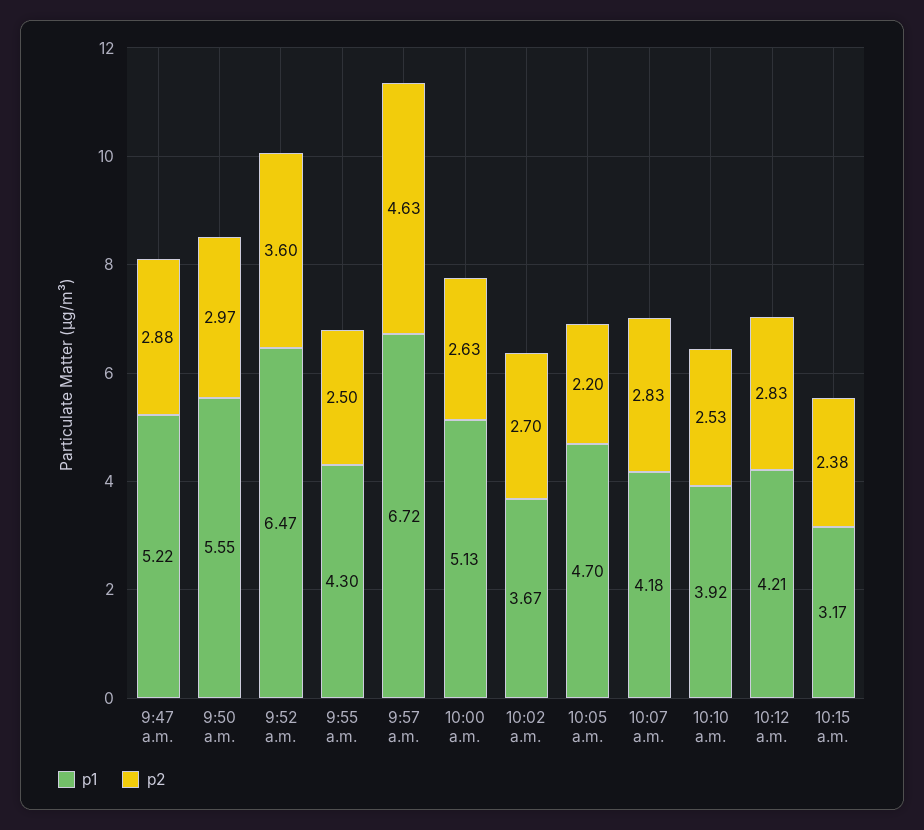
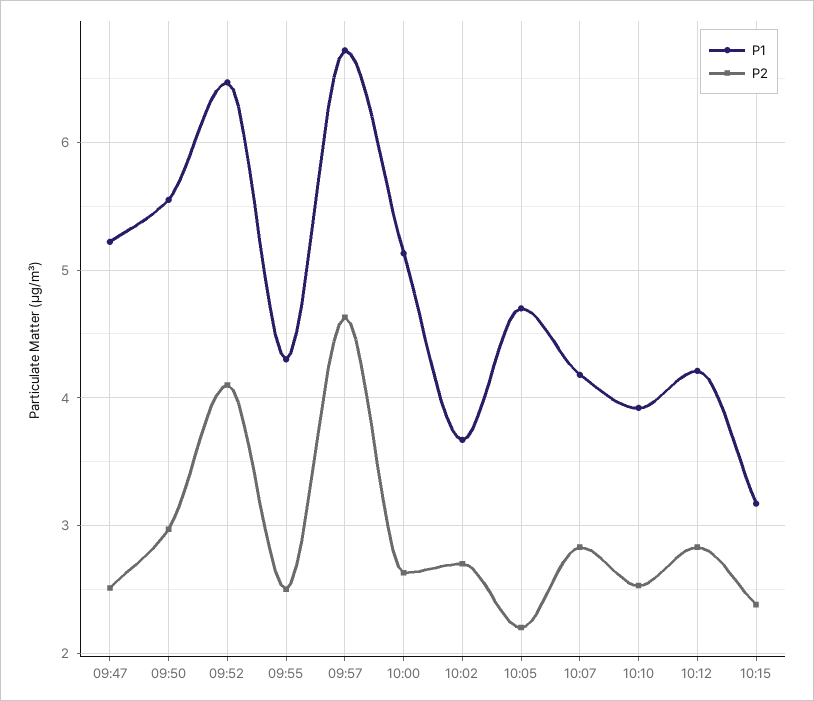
p2, 9:47 a.m.: 2.88 -> 2.5
p2, 9:52 a.m.: 3.6 -> 4.1

